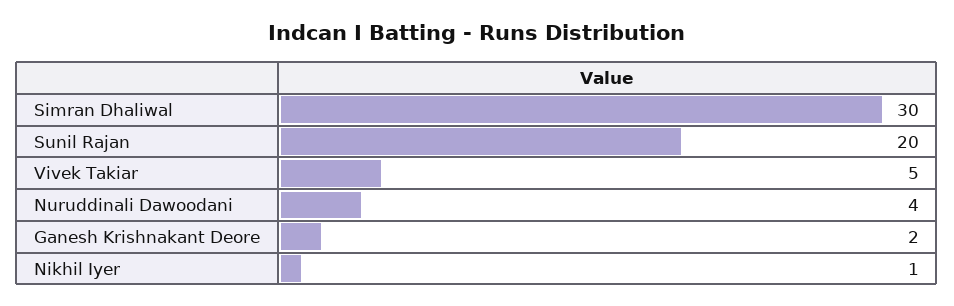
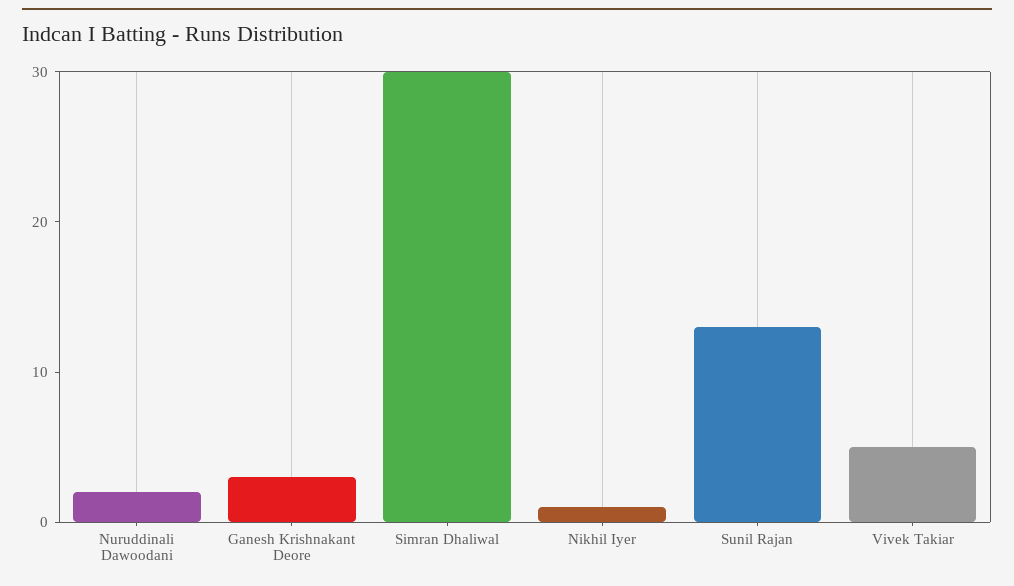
Sunil Rajan: 20 -> 13
Nuruddinali Dawoodani: 4 -> 2
Ganesh Krishnakant Deore: 2 -> 3

